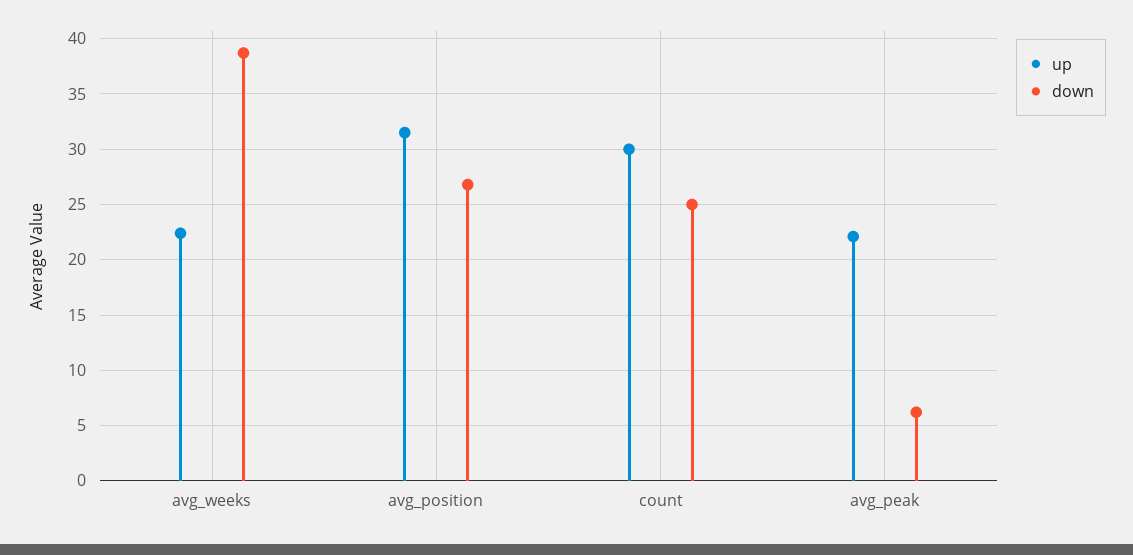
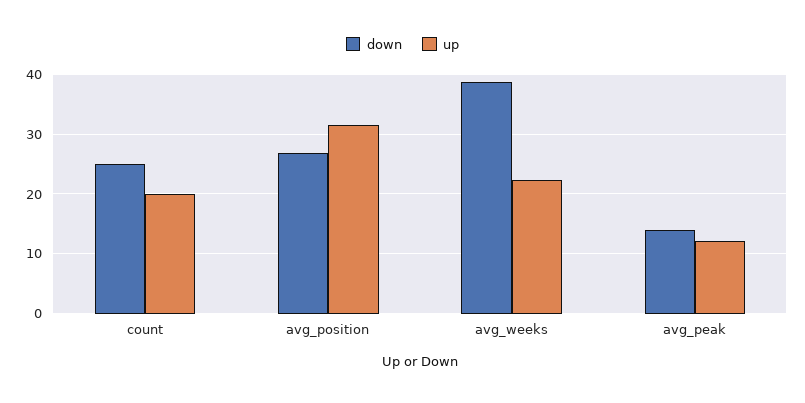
up, count: 30 -> 20
up, avg_peak: 22 -> 12
down, avg_peak: 6 -> 14

